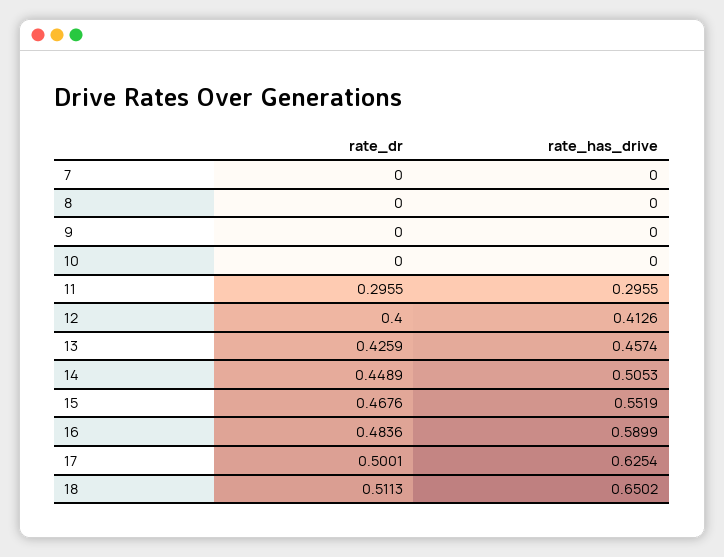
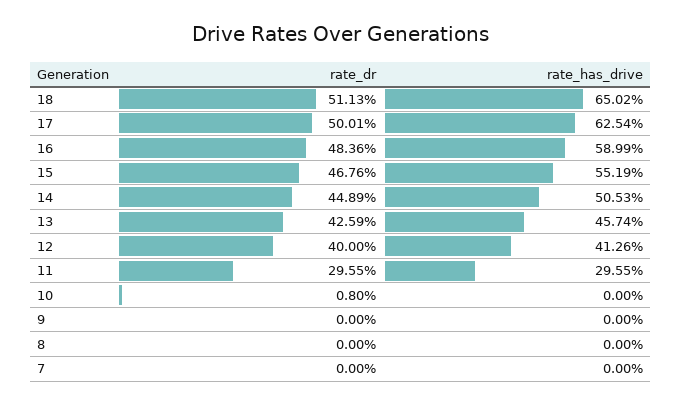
rate_dr, 10: 0 -> 0.008

